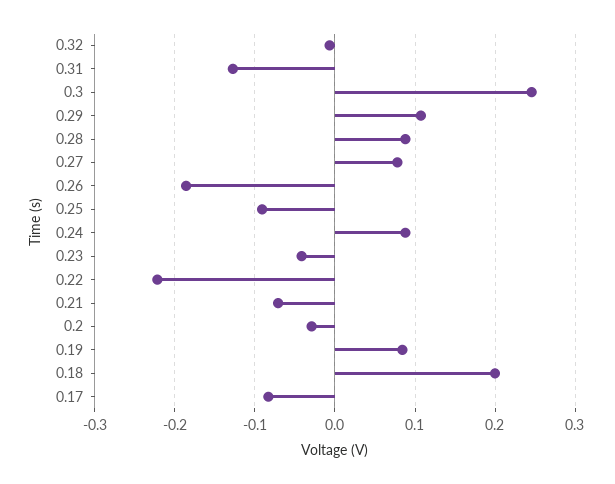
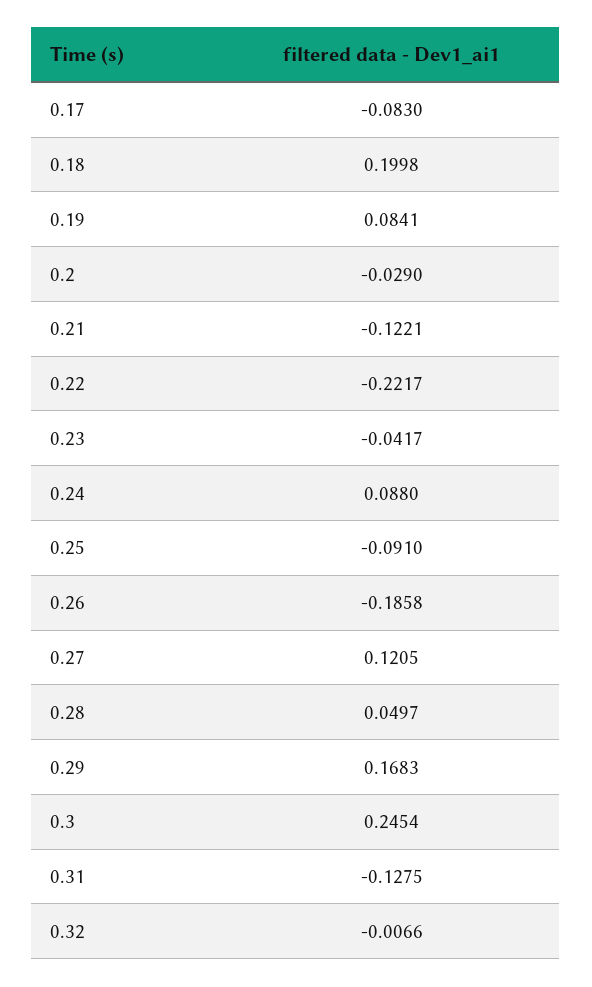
0.29: 0.11 -> 0.1683
0.28: 0.09 -> 0.0497
0.27: 0.08 -> 0.1205
0.21: -0.07 -> -0.1221

